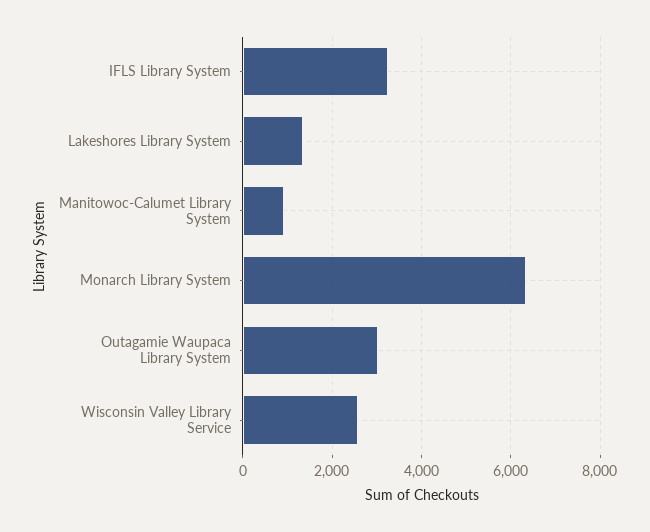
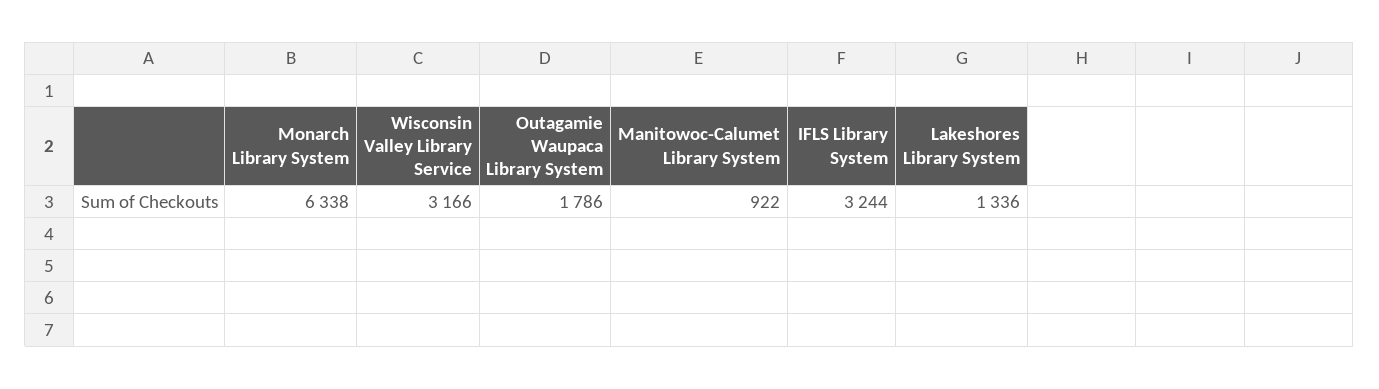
Outagamie Waupaca Library System: 3000 -> 1786
Wisconsin Valley Library Service: 2600 -> 3166

